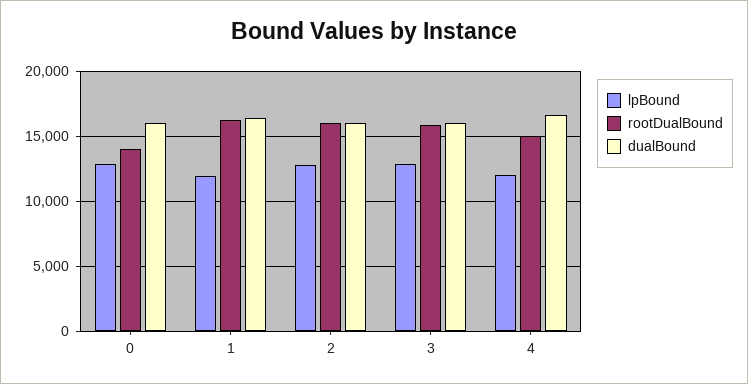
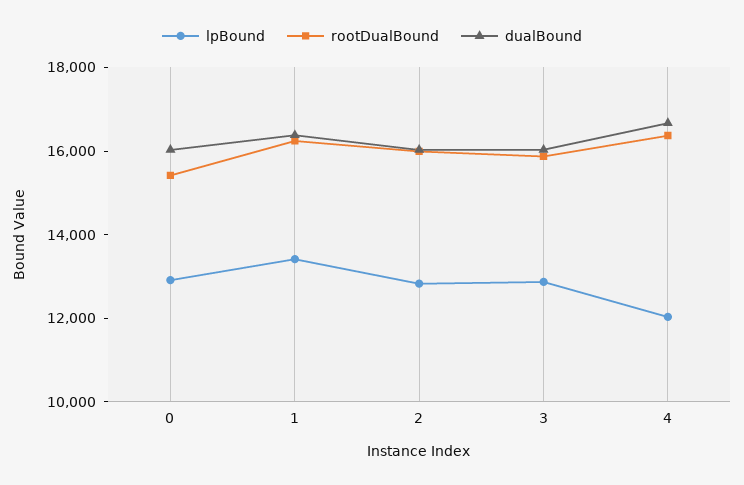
rootDualBound, 0: 14000 -> 15500
lpBound, 1: 12000 -> 13500
rootDualBound, 4: 15000 -> 16500

